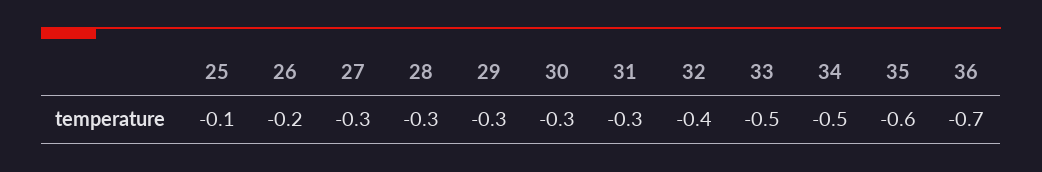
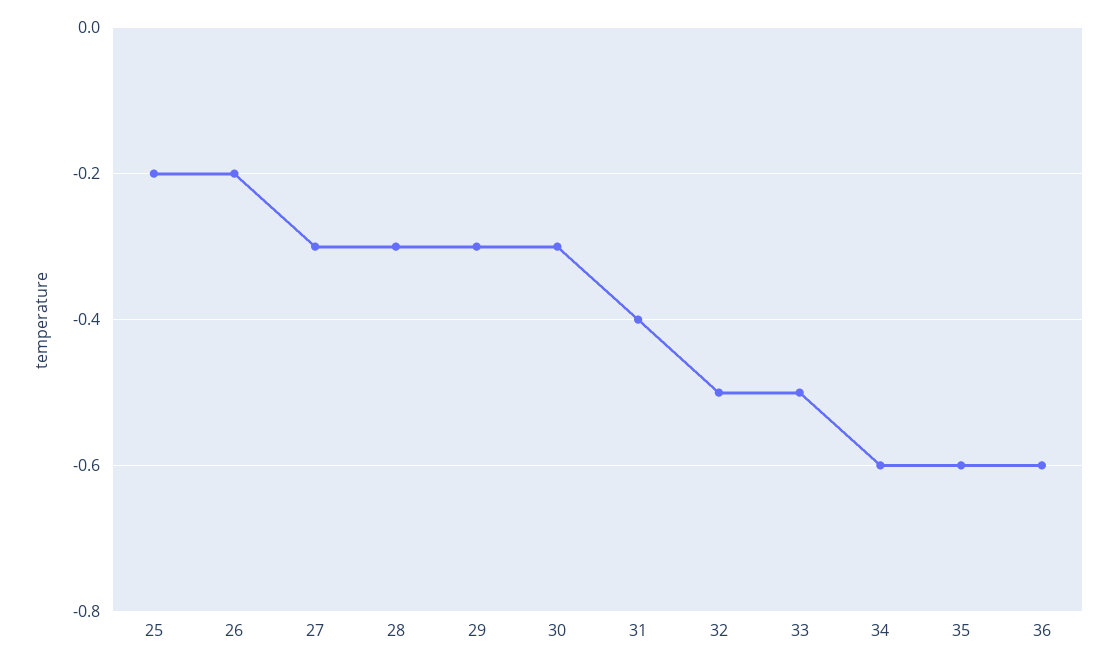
25: -0.1 -> -0.2
31: -0.3 -> -0.4
32: -0.4 -> -0.5
34: -0.5 -> -0.6
36: -0.7 -> -0.6

